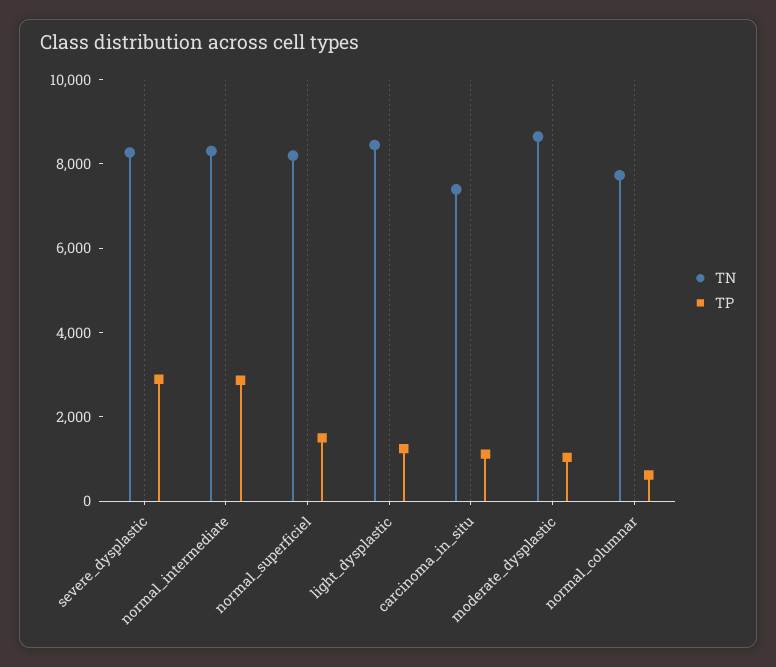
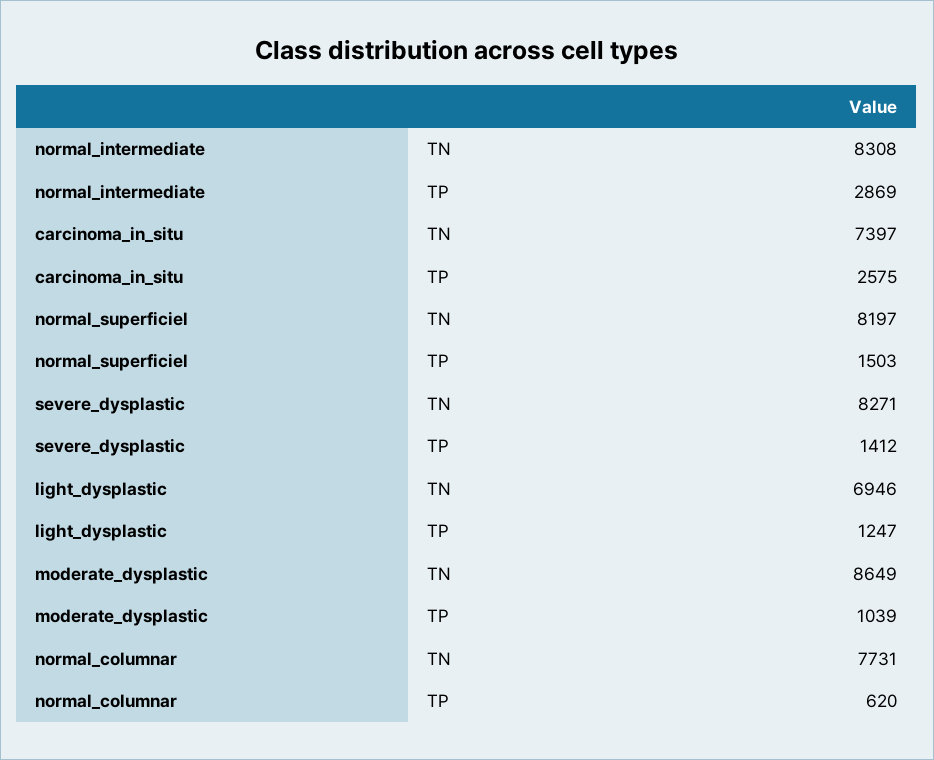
TP, severe_dysplastic: 3000 -> 1412
TN, light_dysplastic: 8500 -> 6946
TP, carcinoma_in_situ: 1000 -> 2575

